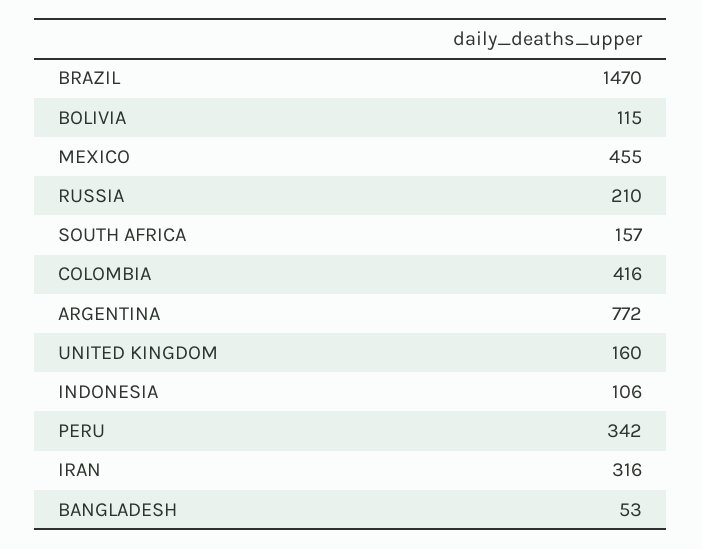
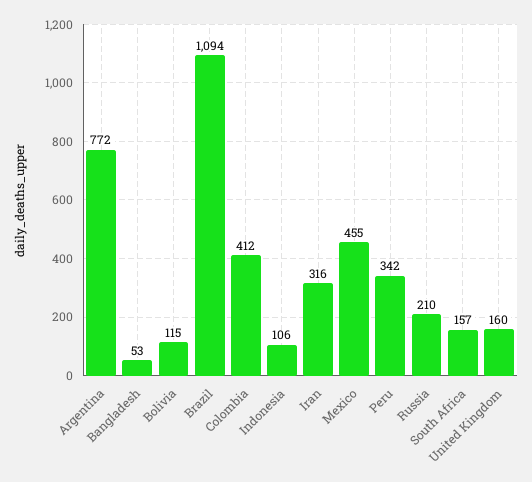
BRAZIL: 1470 -> 1094
COLOMBIA: 416 -> 412

